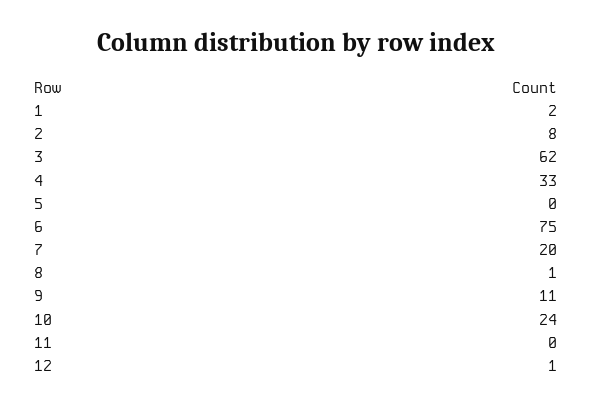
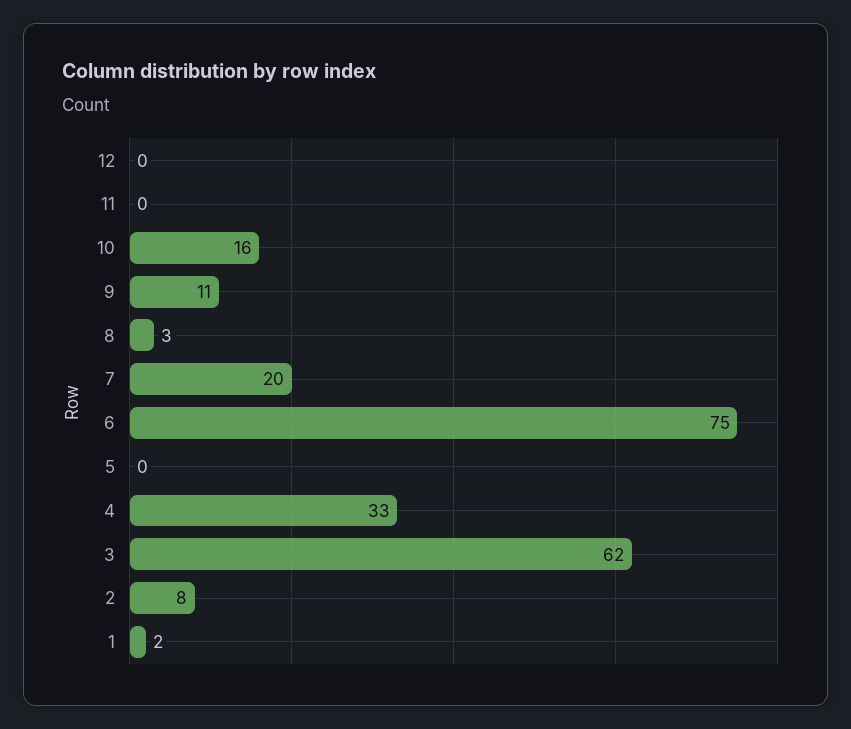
8: 1 -> 3
10: 24 -> 16
12: 1 -> 0

